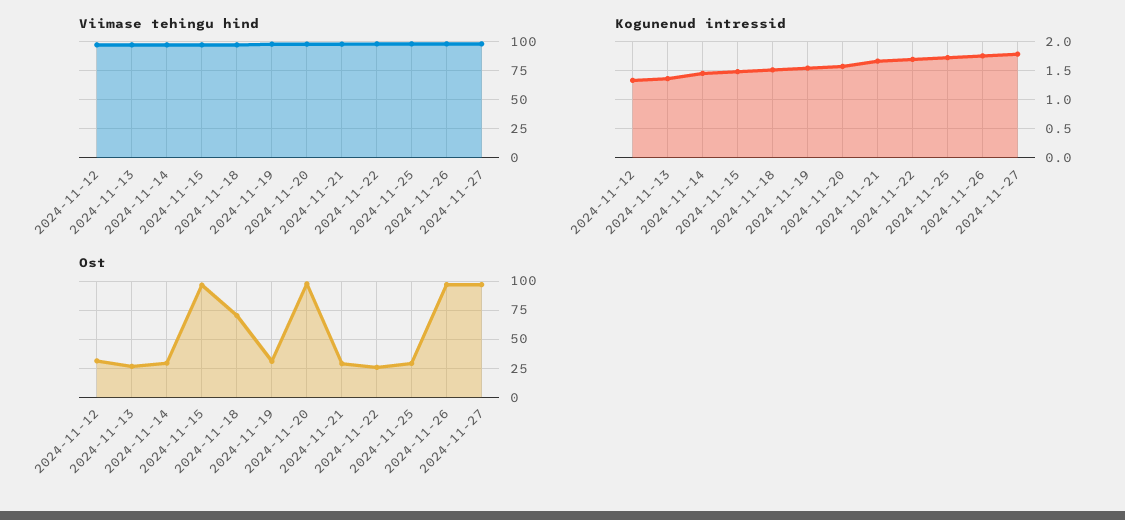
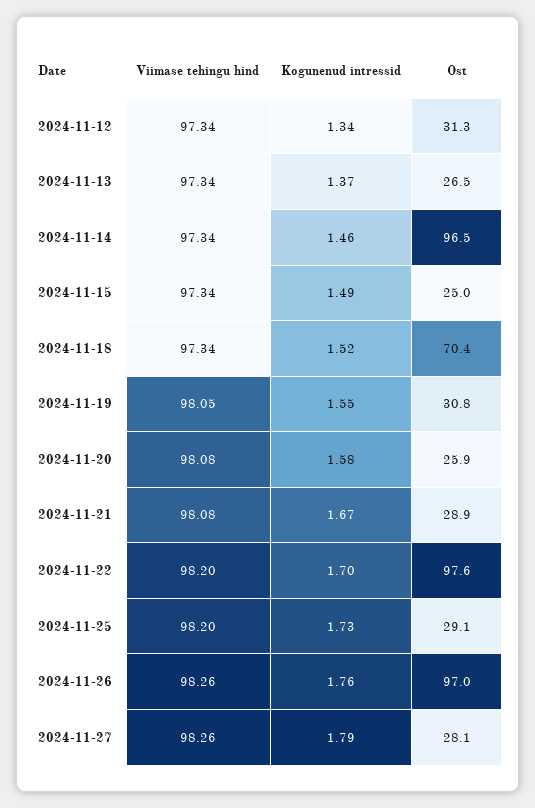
Ost, 2024-11-14: 25 -> 96.5
Ost, 2024-11-15: 100 -> 25
Ost, 2024-11-20: 100 -> 25.9
Ost, 2024-11-22: 25 -> 97.6
Ost, 2024-11-27: 100 -> 28.1

